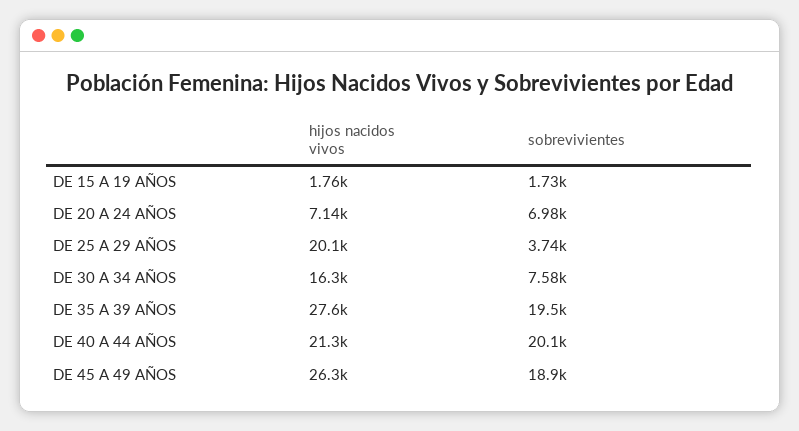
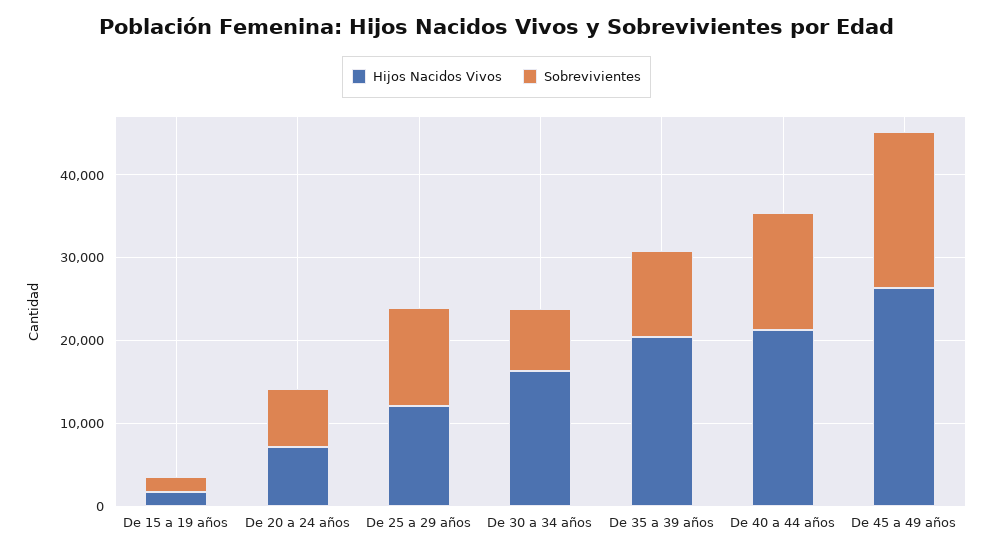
hijos nacidos vivos, DE 25 A 29 AÑOS: 20100 -> 12000
sobrevivientes, DE 25 A 29 AÑOS: 3740 -> 12000
hijos nacidos vivos, DE 35 A 39 AÑOS: 27600 -> 20000
sobrevivientes, DE 35 A 39 AÑOS: 19500 -> 10000
sobrevivientes, DE 40 A 44 AÑOS: 20100 -> 14000

